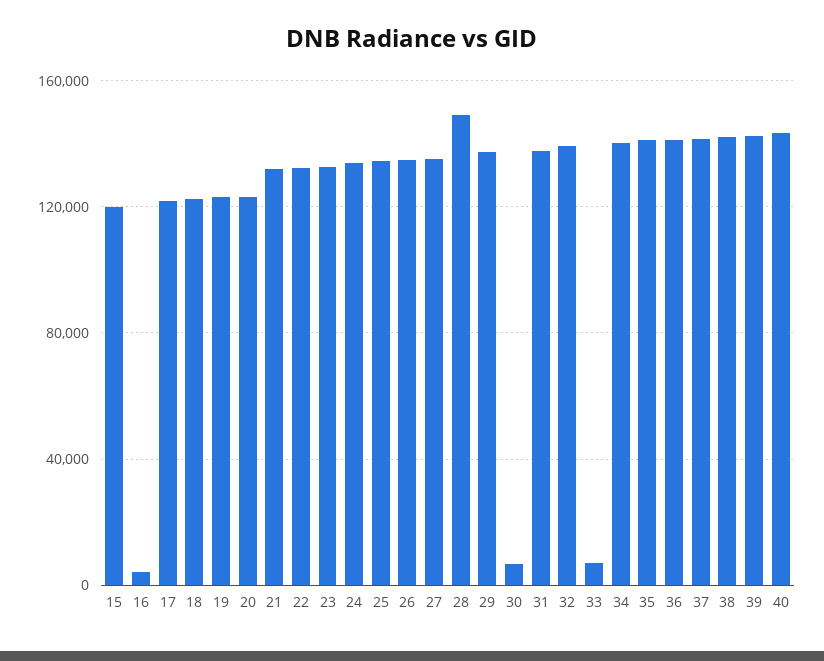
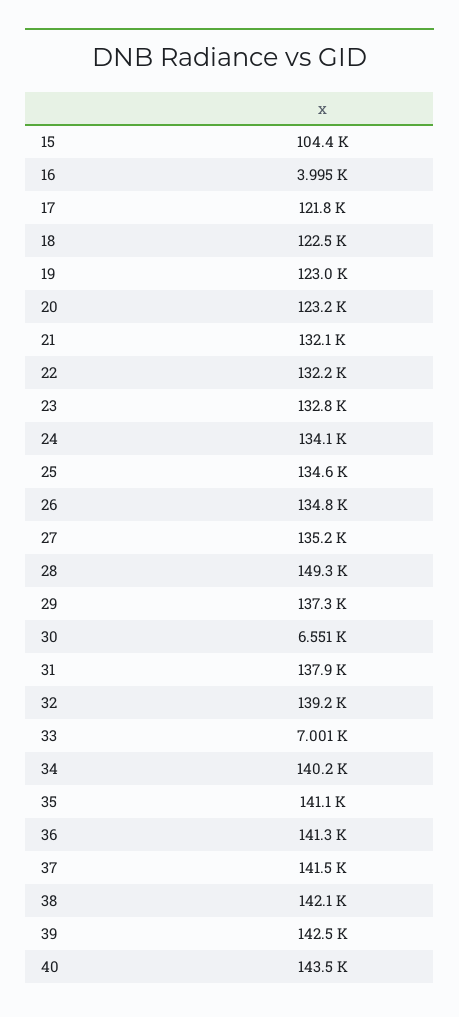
15: 120000 -> 104400

